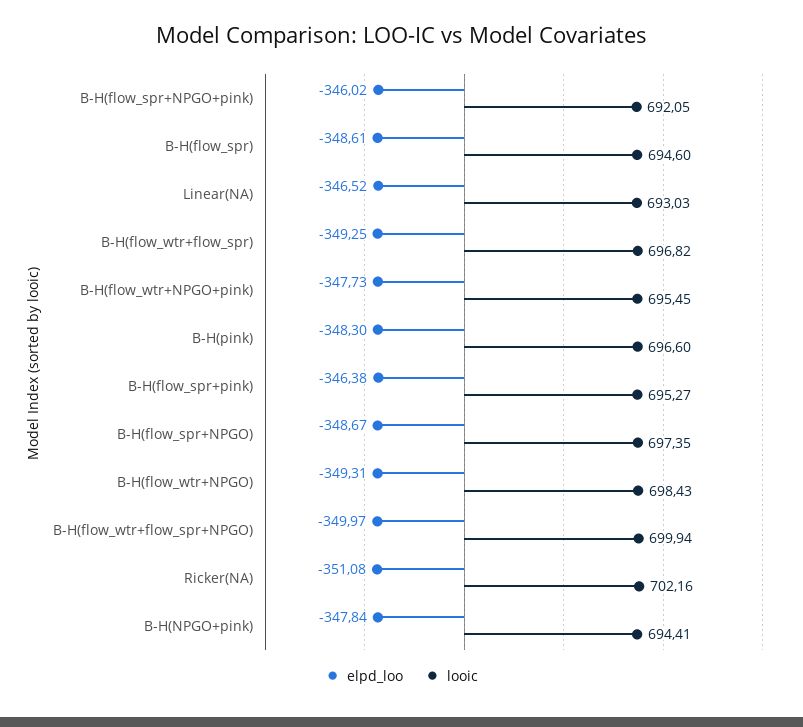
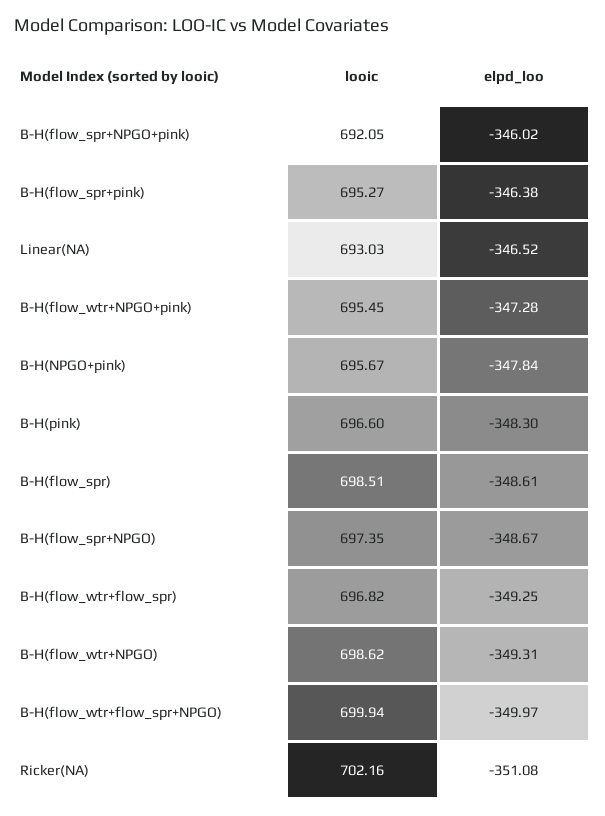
looic, B-H(flow_spr): 694.6 -> 698.51
elpd_loo, B-H(flow_wtr+NPGO+pink): -347.73 -> -347.28
looic, B-H(flow_wtr+NPGO): 698.43 -> 698.62
looic, B-H(NPGO+pink): 694.41 -> 695.67

